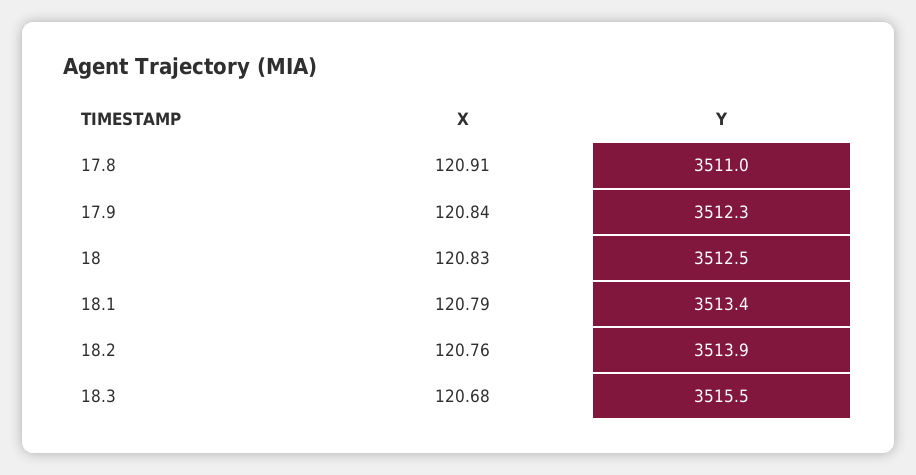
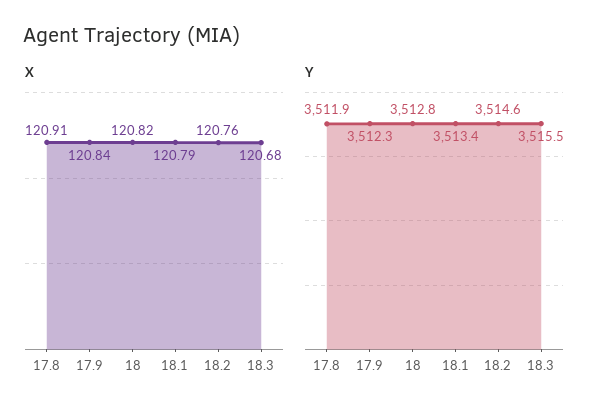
Y, 17.8: 3511 -> 3511.9
X, 18: 120.83 -> 120.82
Y, 18: 3512.5 -> 3512.8
Y, 18.2: 3513.9 -> 3514.6

